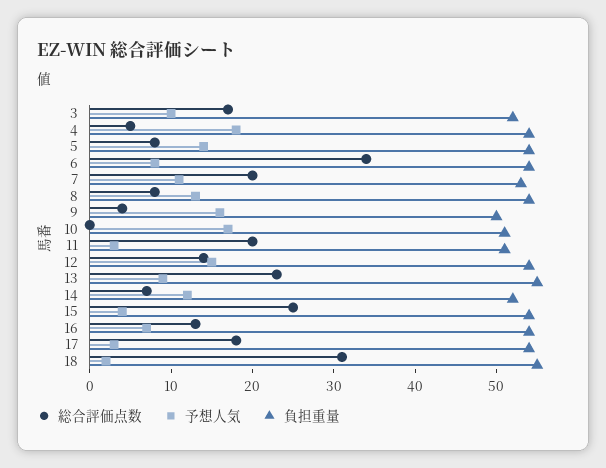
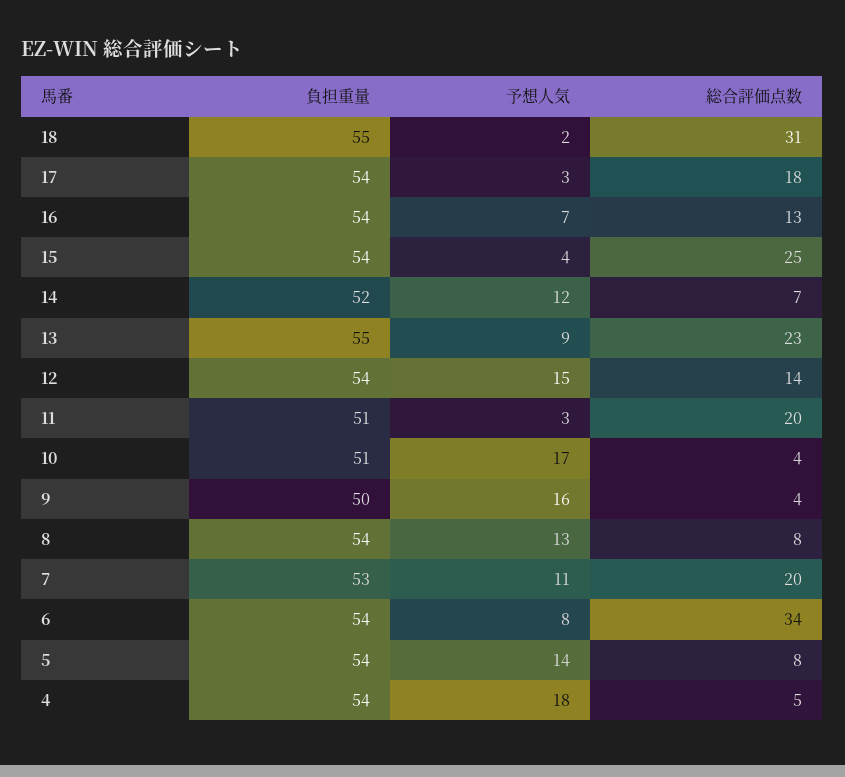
総合評価点数, 3: 17 -> none
予想人気, 3: 10 -> none
負担重量, 3: 52 -> none
総合評価点数, 10: 0 -> 4

